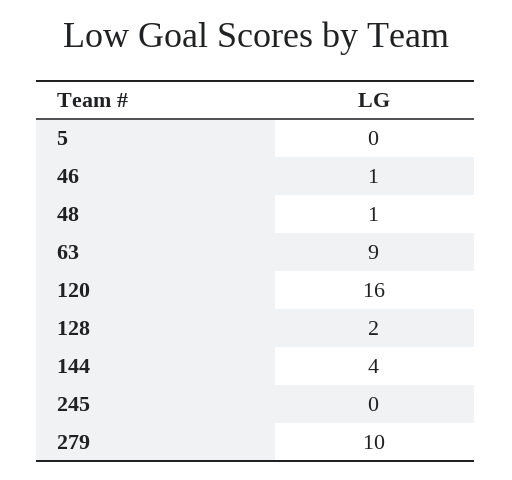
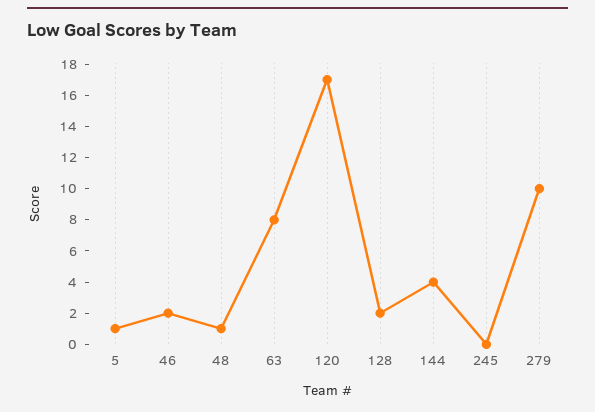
5: 0 -> 1
46: 1 -> 2
63: 9 -> 8
120: 16 -> 17

